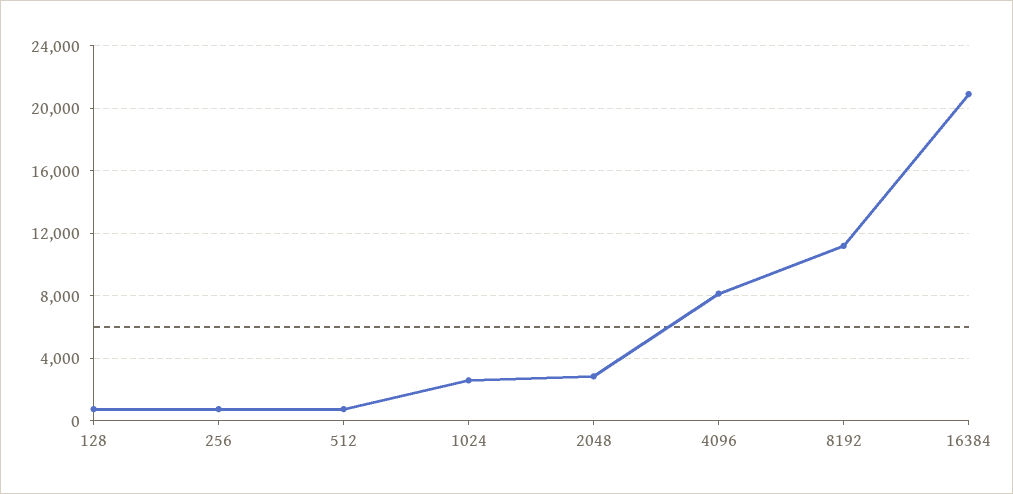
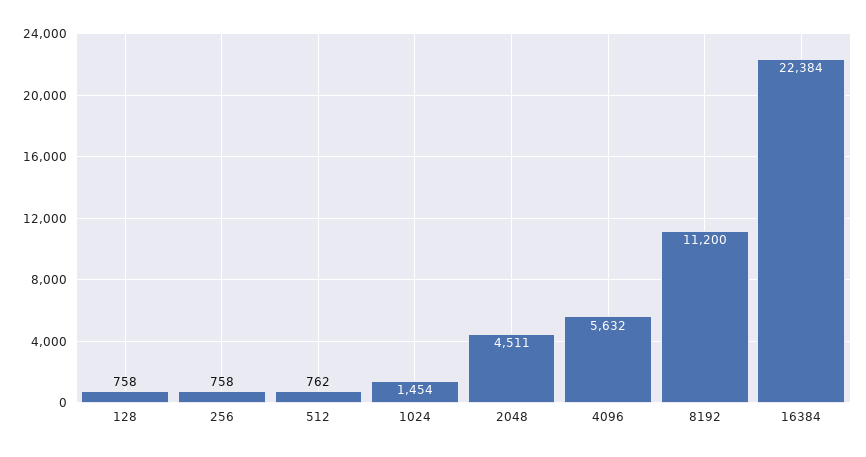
1024: 2500 -> 1454
2048: 3000 -> 4511
4096: 8000 -> 5632
16384: 21000 -> 22384

